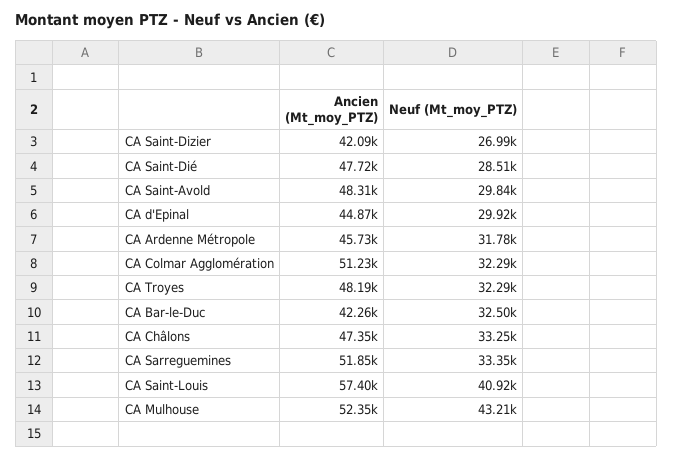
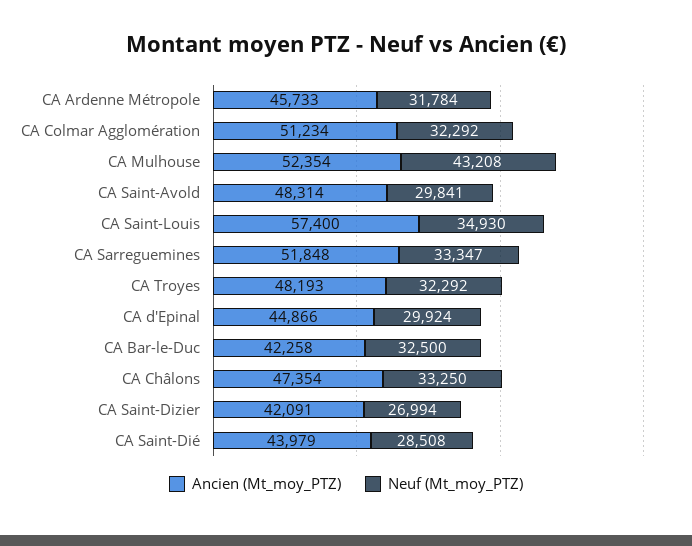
Ancien (Mt_moy_PTZ), CA Saint-Dié: 47720 -> 43979
Neuf (Mt_moy_PTZ), CA Saint-Louis: 40920 -> 34930

